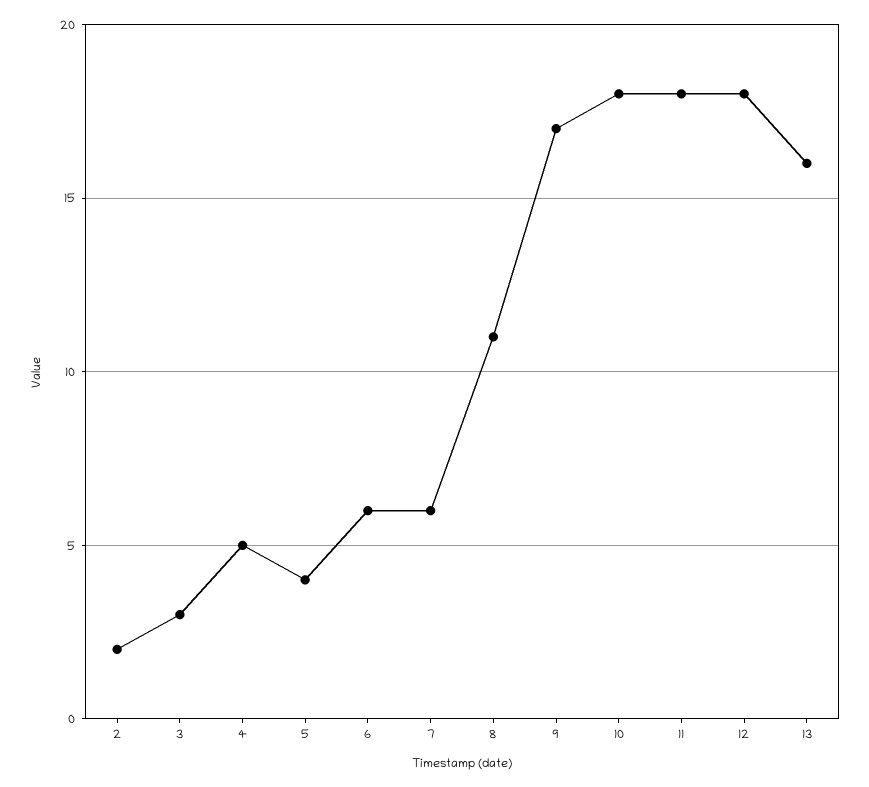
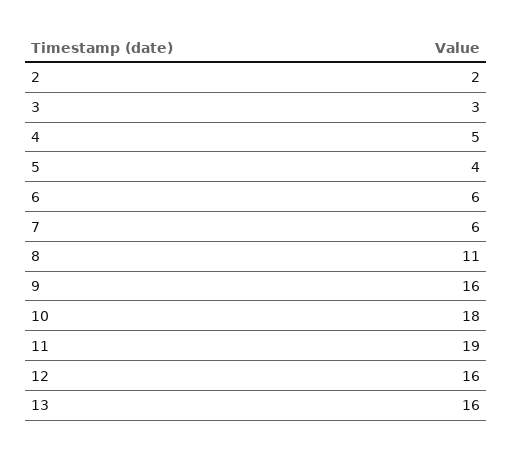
9: 17 -> 16
11: 18 -> 19
12: 18 -> 16

